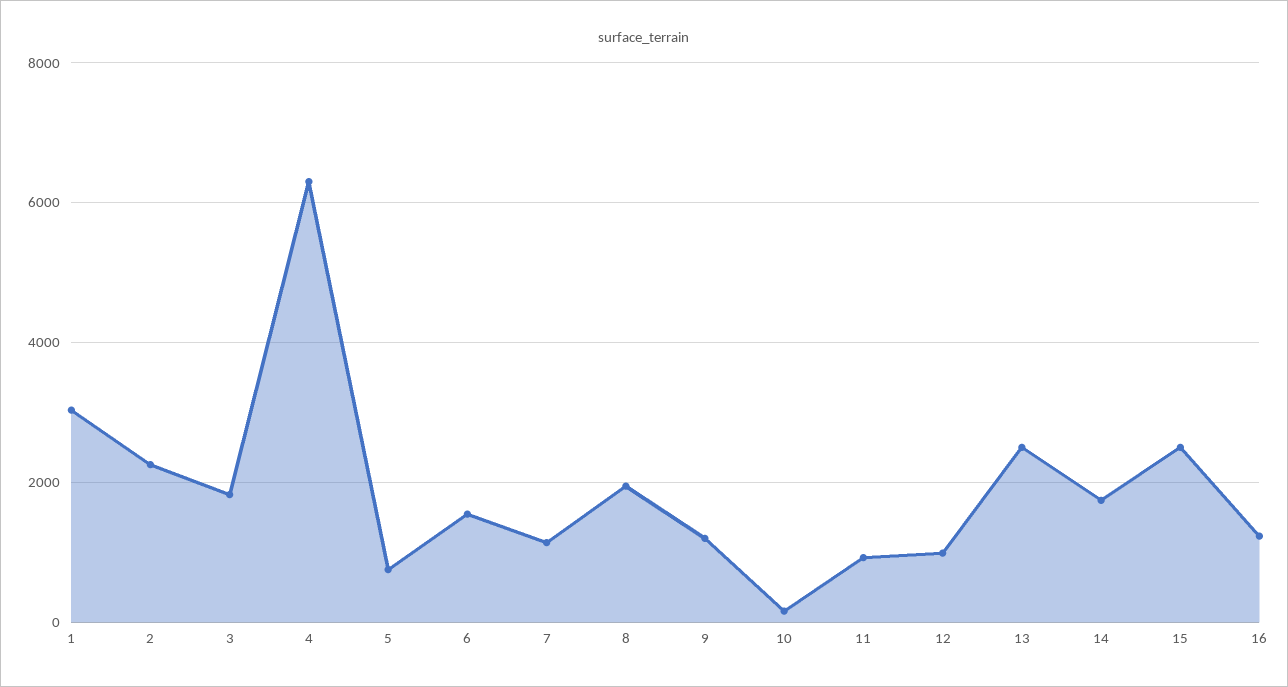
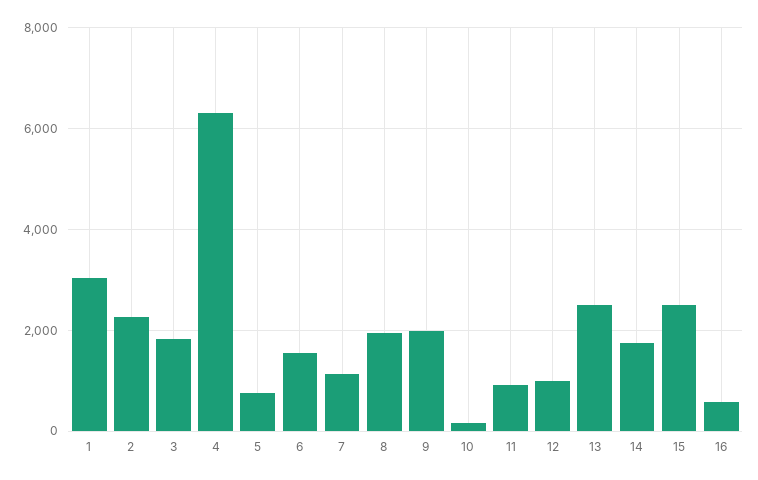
9: 1200 -> 2000
16: 1200 -> 600

